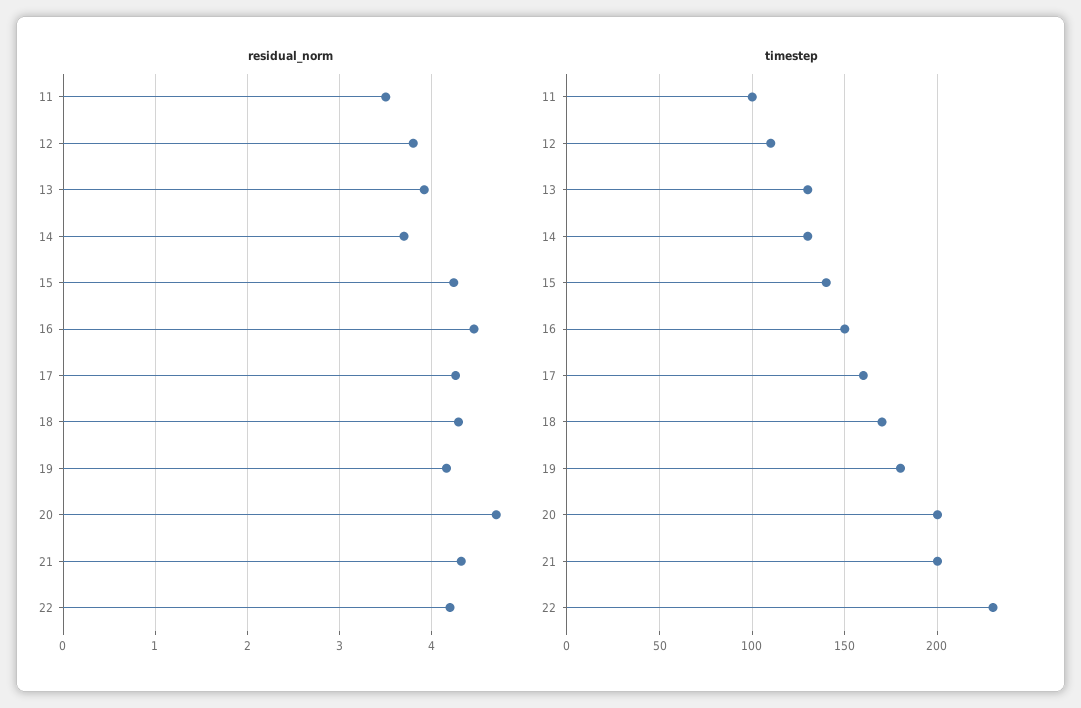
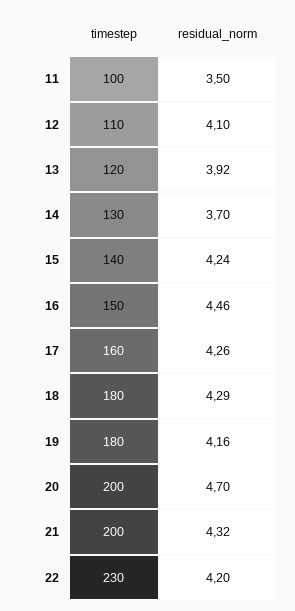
residual_norm, 12: 3.8 -> 4.1
timestep, 13: 130 -> 120
timestep, 18: 170 -> 180

